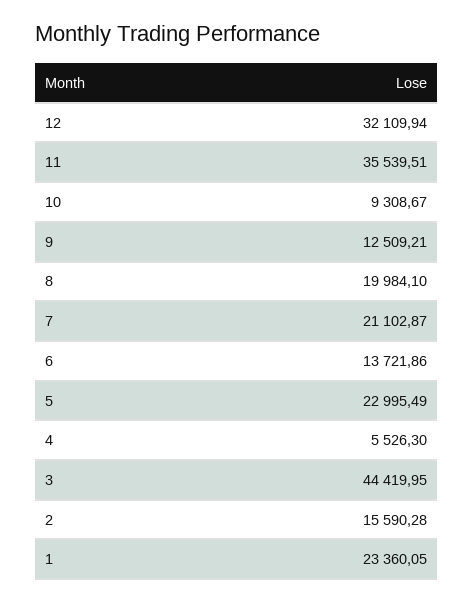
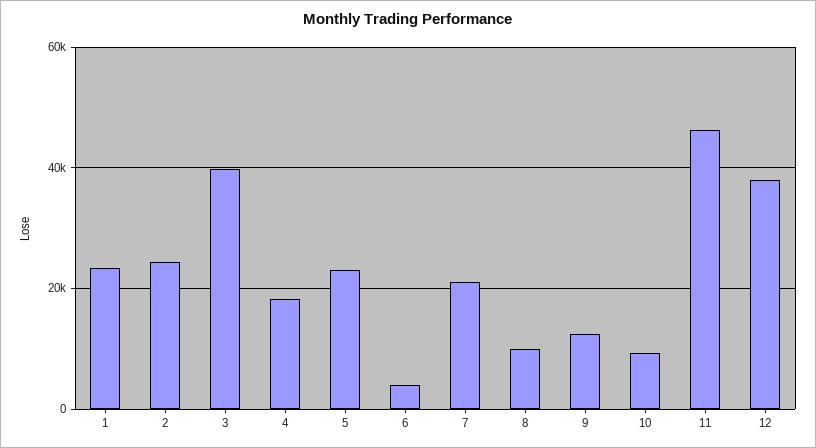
12: 32109.94 -> 38000
11: 35539.51 -> 46000
8: 19984.1 -> 10000
6: 13721.86 -> 4000
4: 5526.3 -> 18000
3: 44419.95 -> 40000
2: 15590.28 -> 24000

